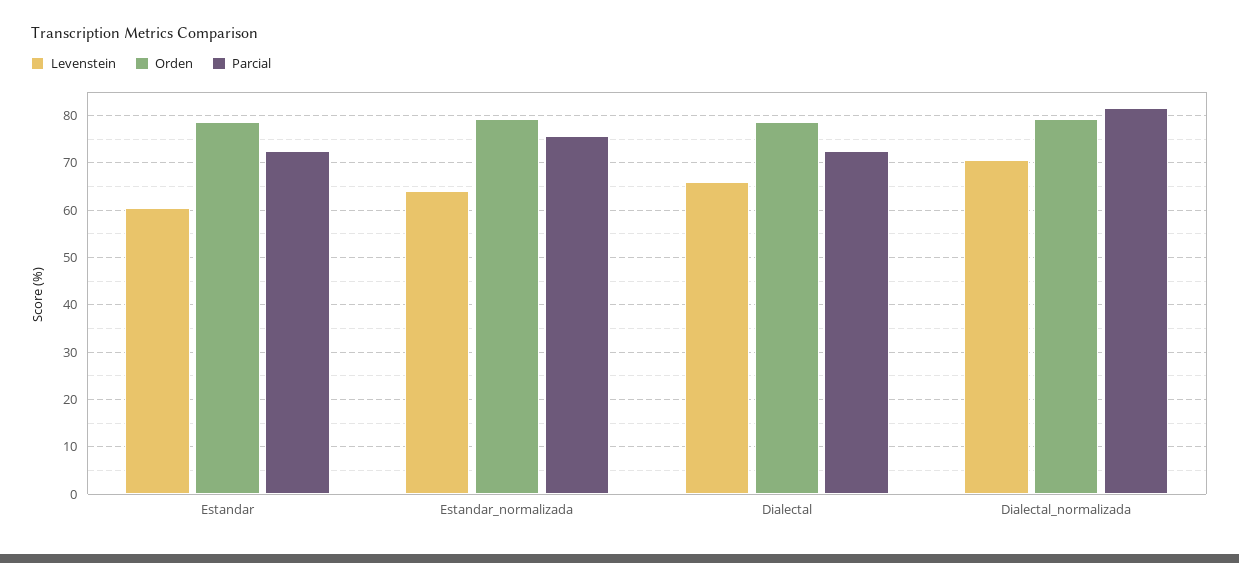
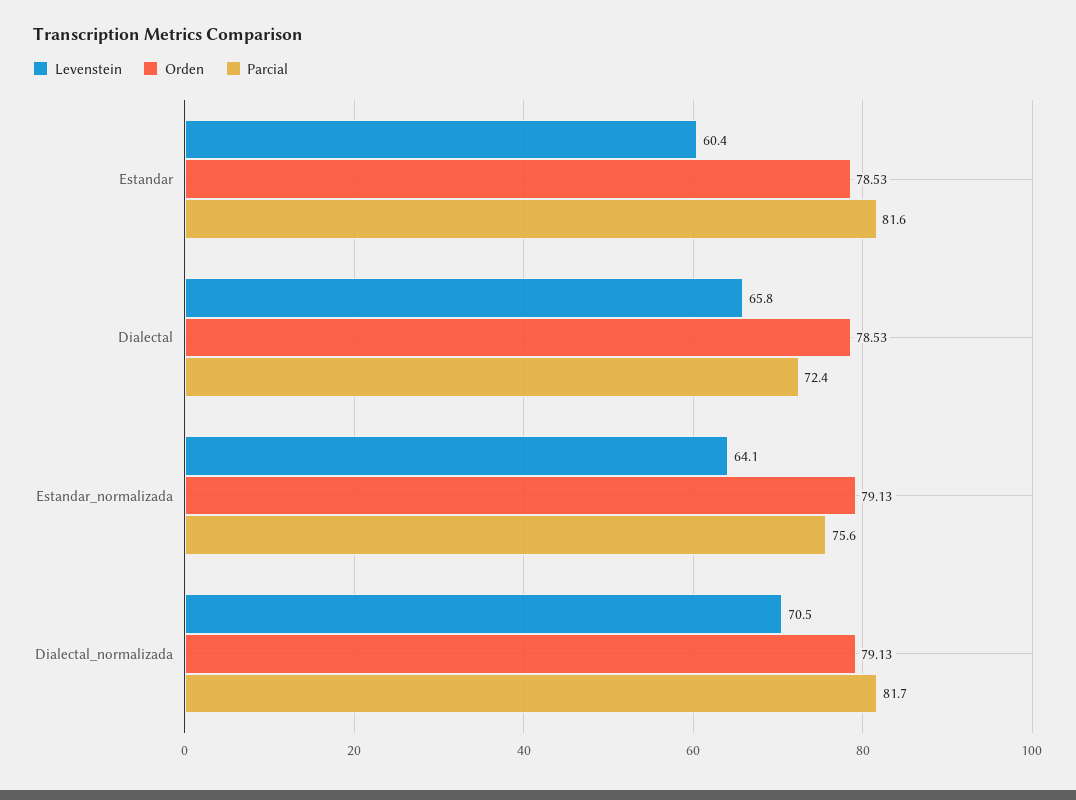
Parcial, Estandar: 72 -> 81.6

